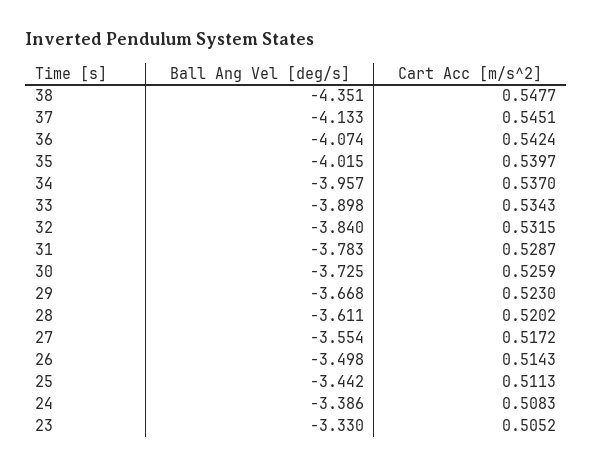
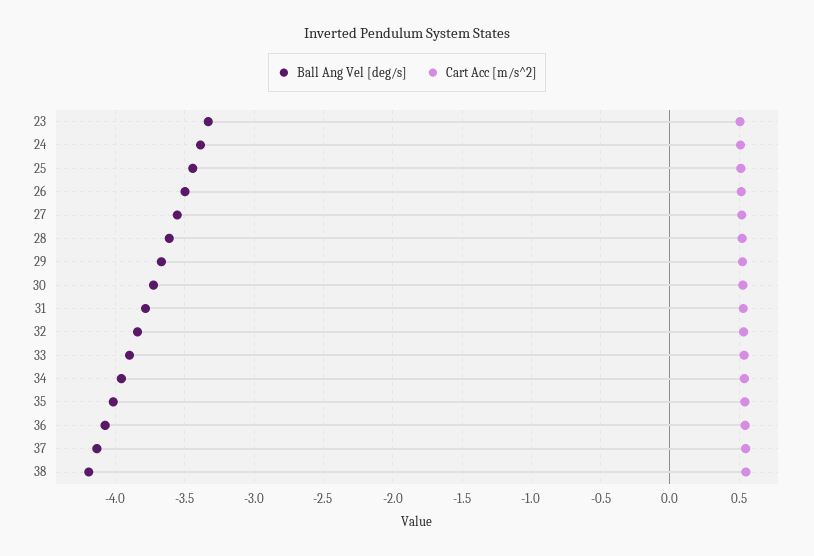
Ball Ang Vel [deg/s], 38: -4.351 -> -4.2

